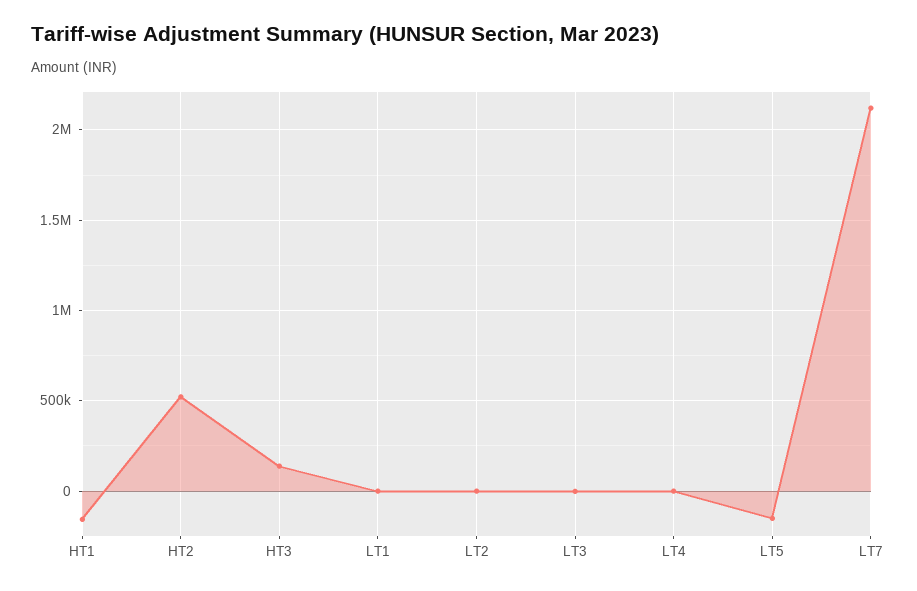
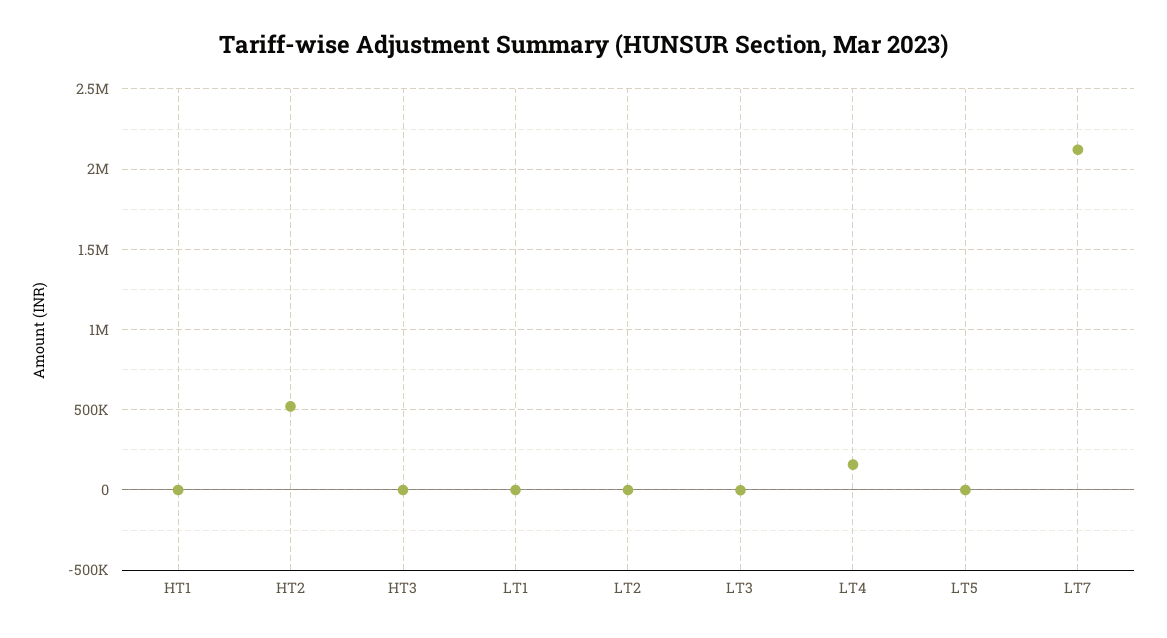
HT1: -150000 -> 0
HT3: 150000 -> 0
LT4: 0 -> 150000
LT5: -150000 -> 0

